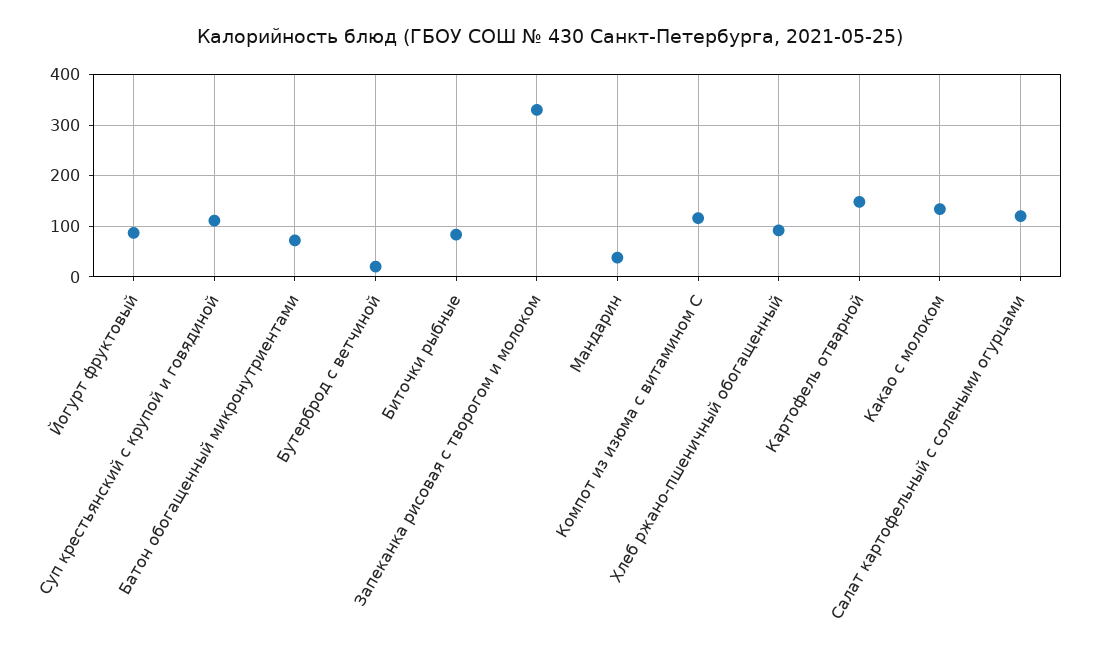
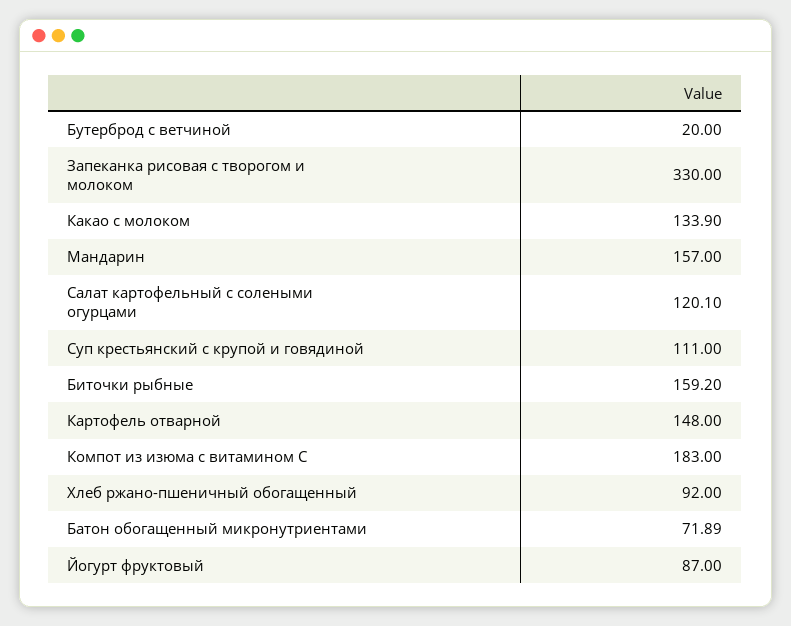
Биточки рыбные: 80 -> 159.2
Мандарин: 40 -> 157
Компот из изюма с витамином С: 120 -> 183

